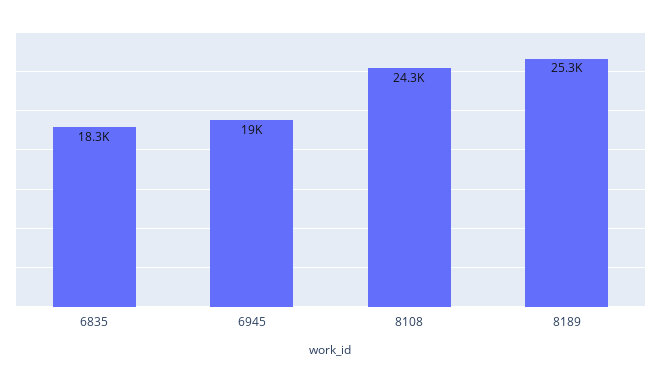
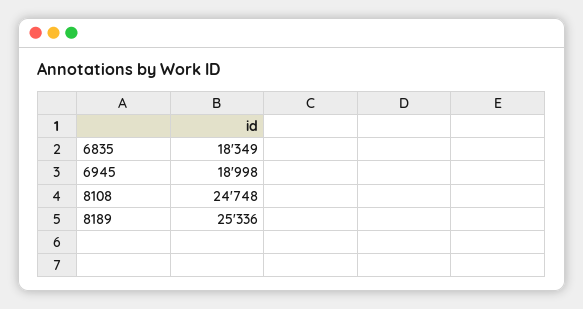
8108: 24300 -> 24748

